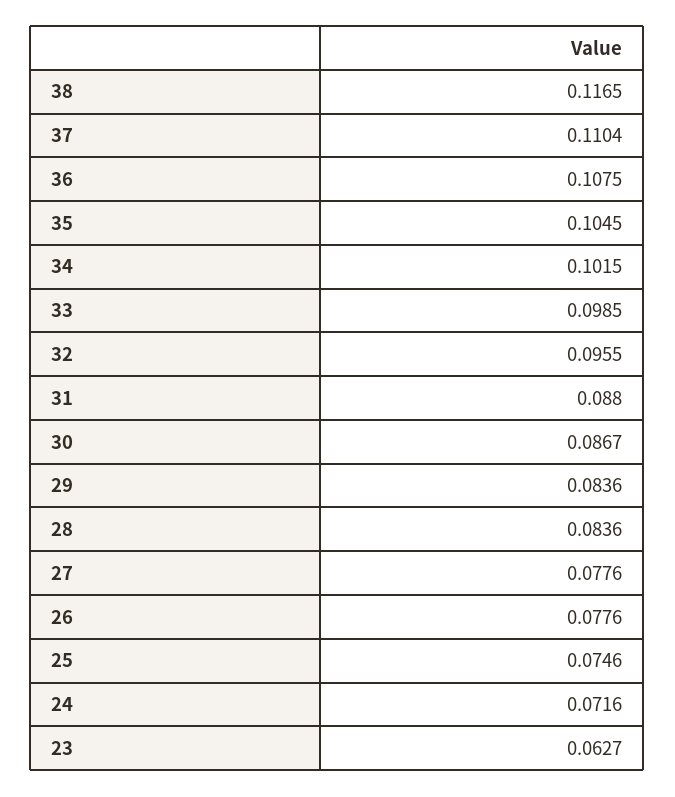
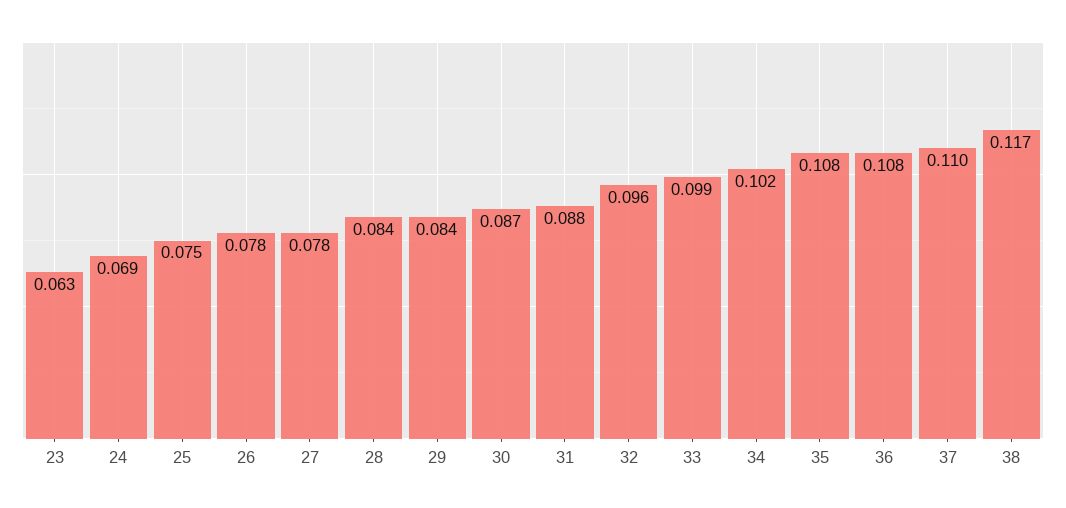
35: 0.1045 -> 0.108
24: 0.0716 -> 0.069

